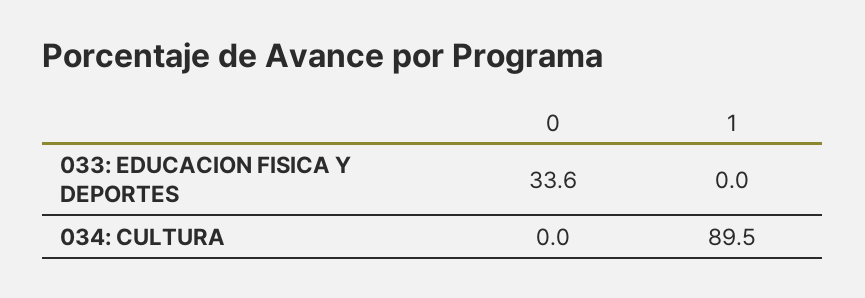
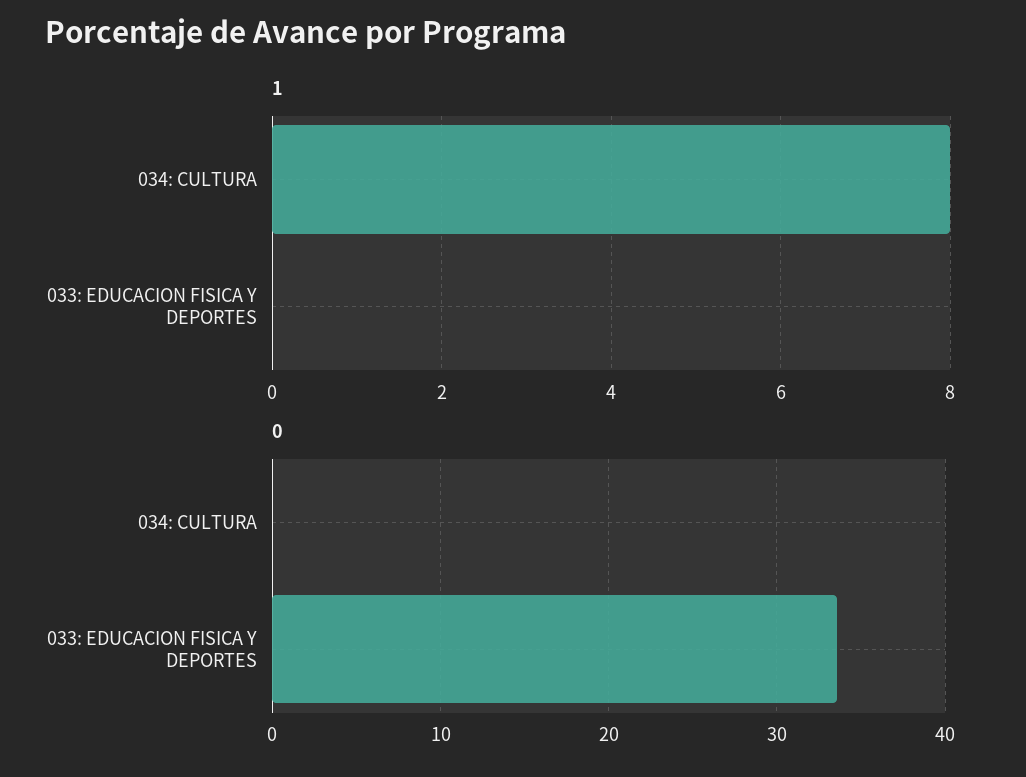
1, 034: CULTURA: 89.5 -> 8

